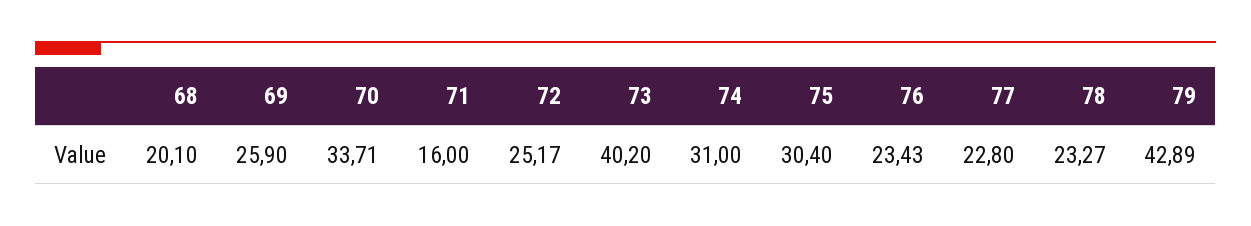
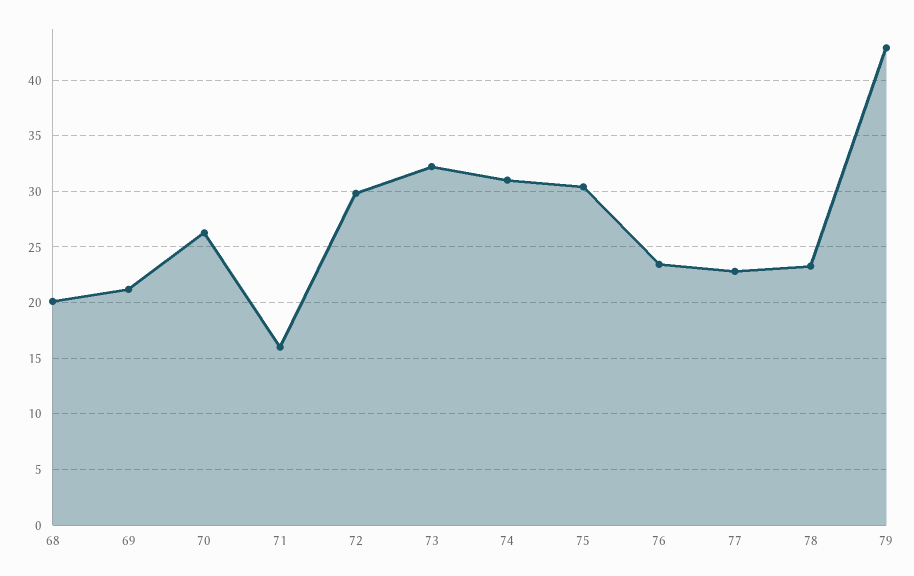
69: 25.9 -> 21
70: 33.71 -> 26
72: 25.17 -> 30
73: 40.2 -> 32

